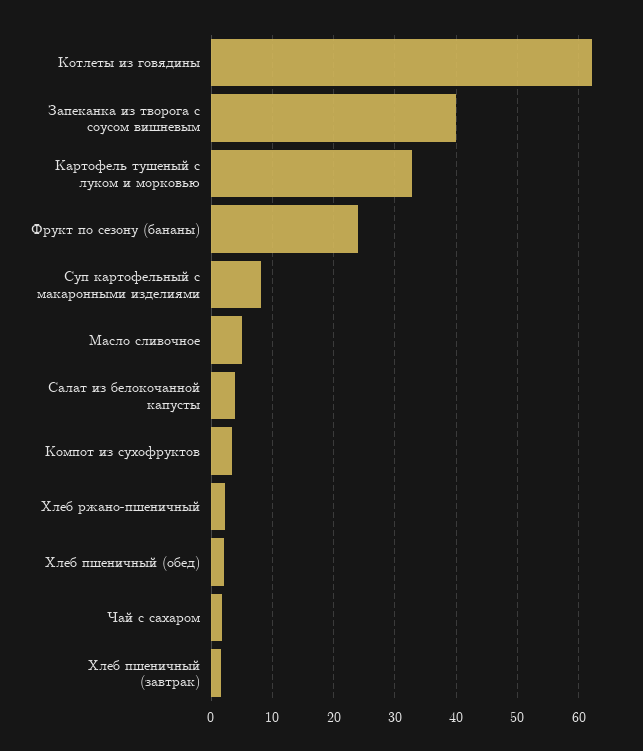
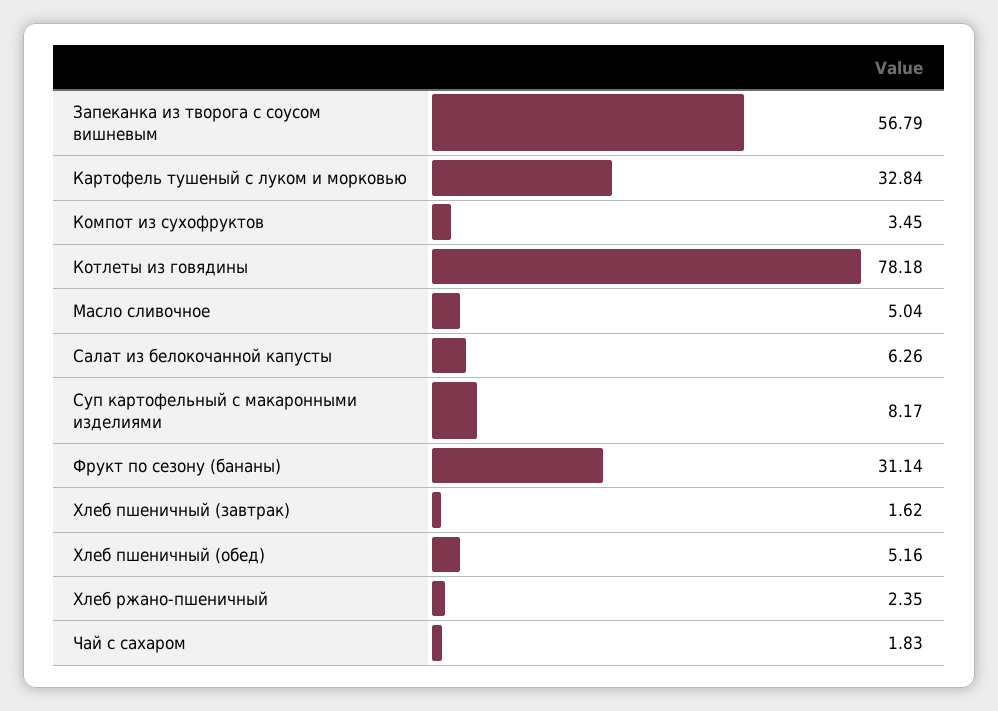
Котлеты из говядины: 62 -> 78.18
Запеканка из творога с соусом вишневым: 40 -> 56.79
Фрукт по сезону (бананы): 24 -> 31.14
Салат из белокочанной капусты: 4 -> 6.26
Хлеб пшеничный (обед): 2 -> 5.16

